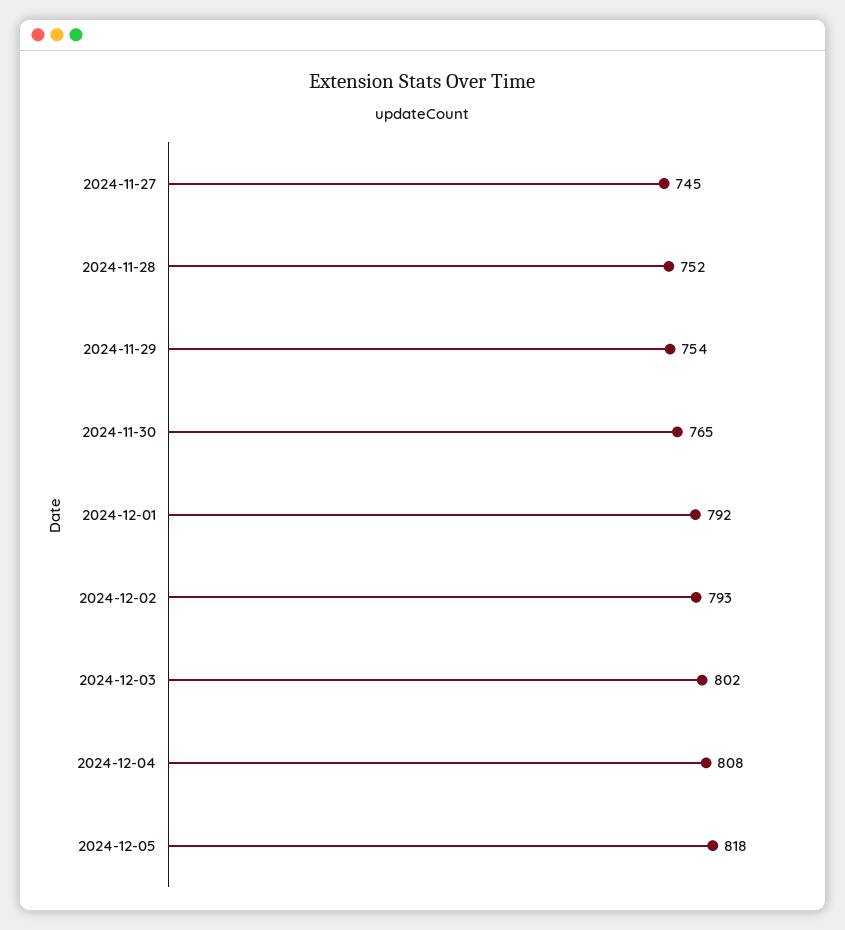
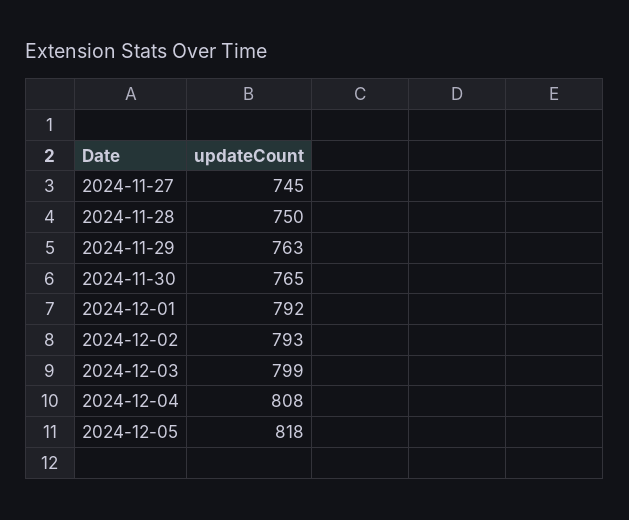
2024-11-28: 752 -> 750
2024-11-29: 754 -> 763
2024-12-03: 802 -> 799

